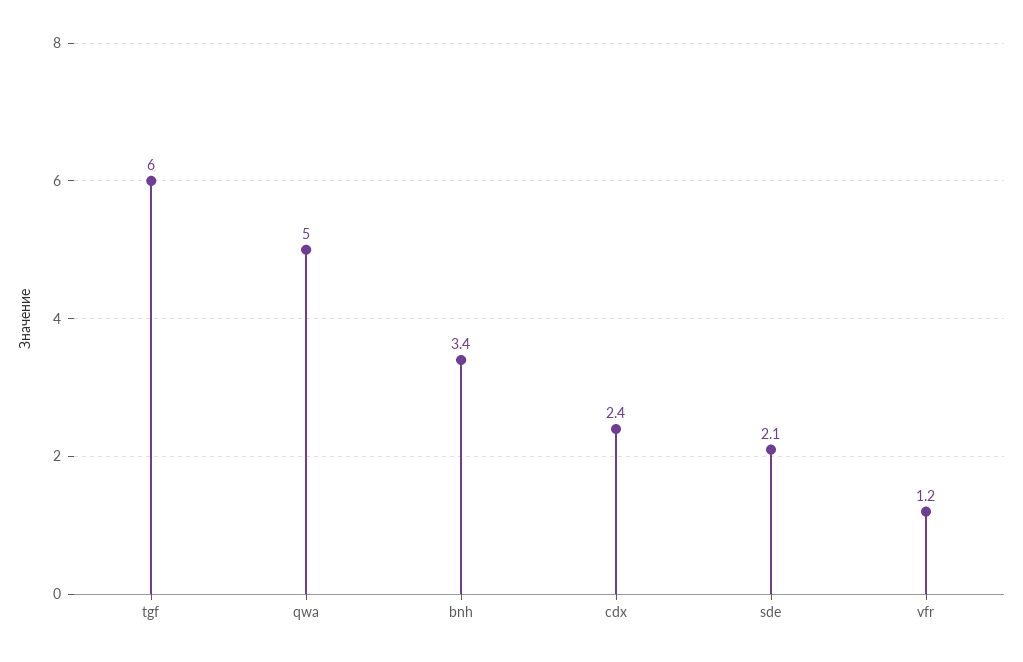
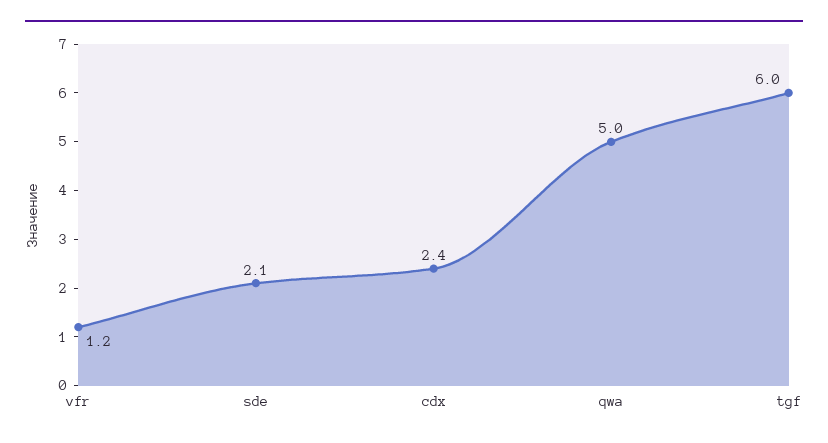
bnh: 3.4 -> none

